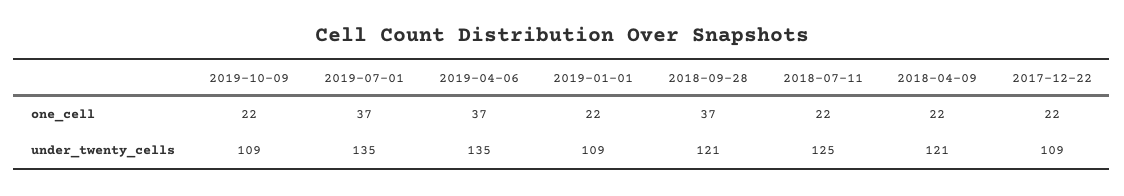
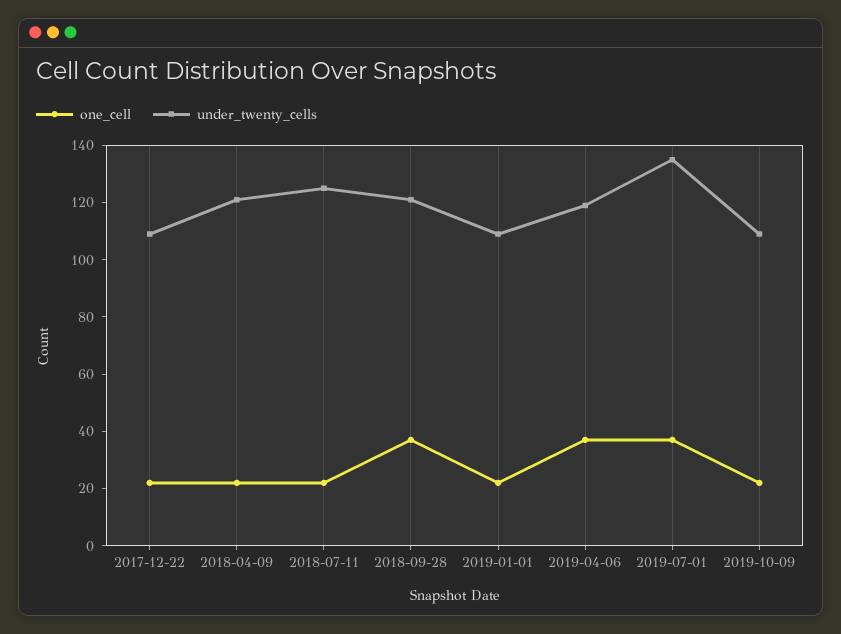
under_twenty_cells, 2019-04-06: 135 -> 120

